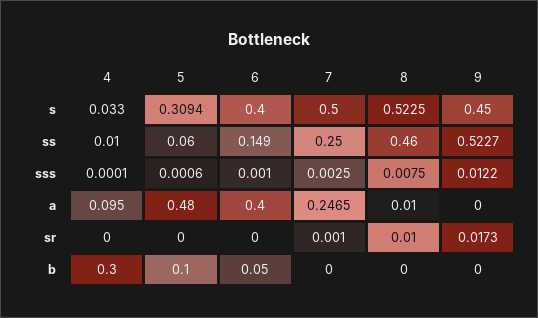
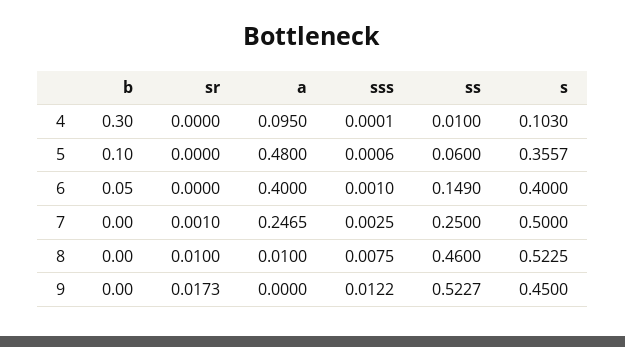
4, s: 0.033 -> 0.103
5, s: 0.3094 -> 0.3557

